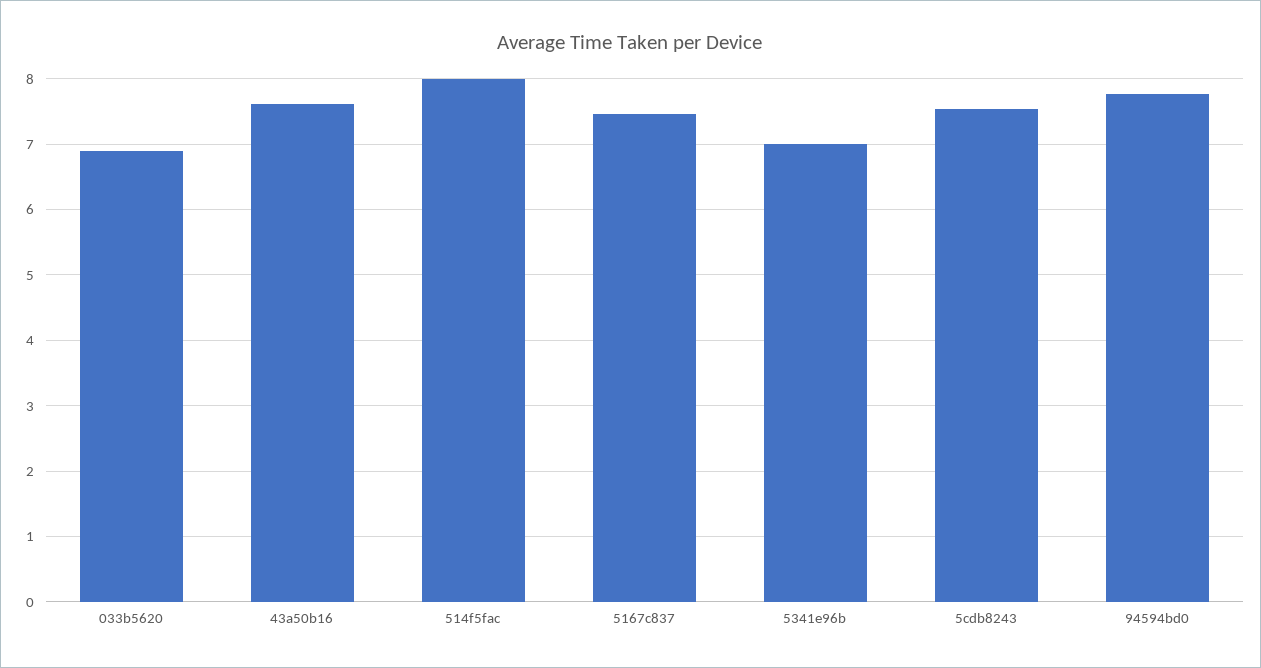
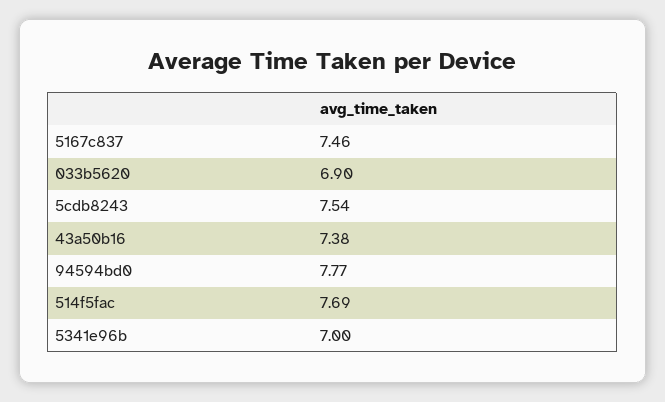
43a50b16: 7.6 -> 7.38
514f5fac: 8 -> 7.69

